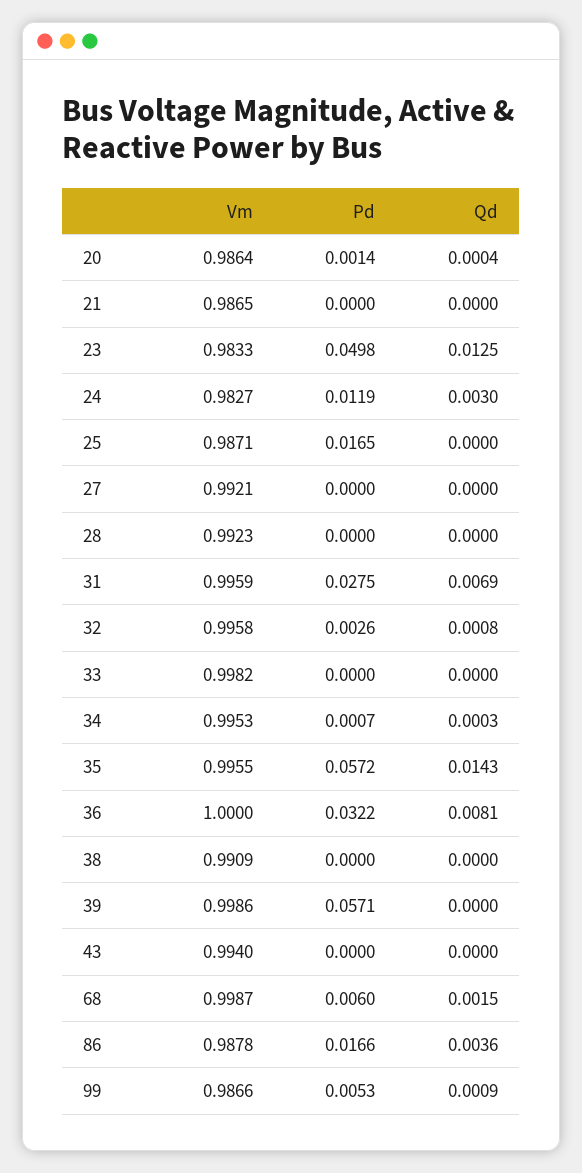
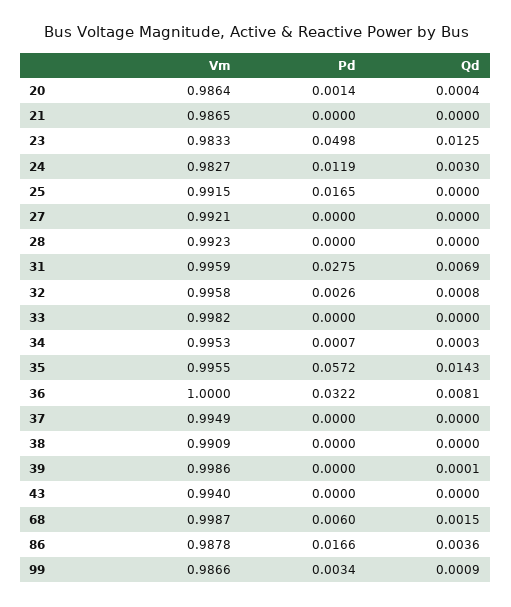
Vm, 25: 0.9871 -> 0.9915
Pd, 39: 0.0571 -> 0
Qd, 39: 0 -> 0.0001
Pd, 99: 0.0053 -> 0.0034
Vm, 37: none -> 0.9949
Pd, 37: none -> 0
Qd, 37: none -> 0

